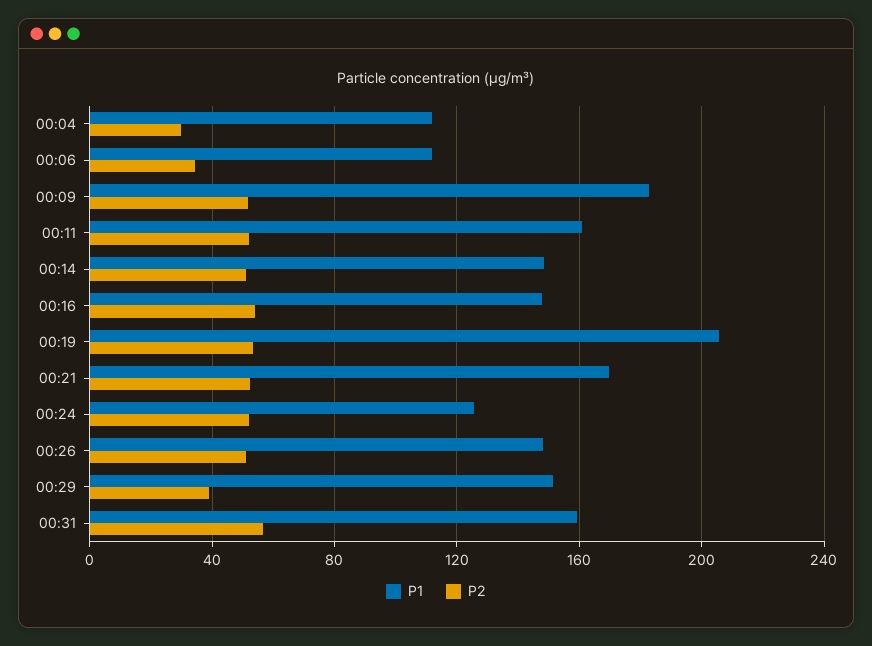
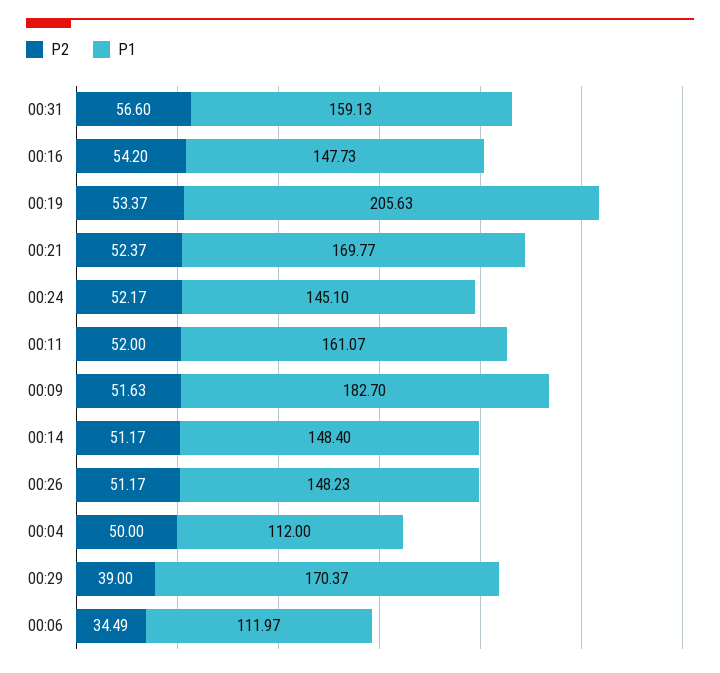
P2, 00:04: 30 -> 50
P1, 00:24: 125 -> 145.1
P1, 00:29: 150 -> 170.37

